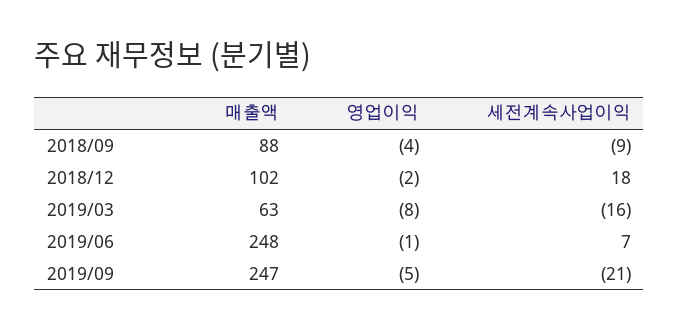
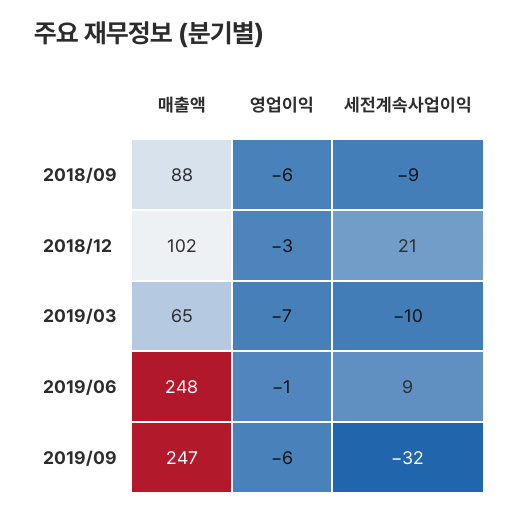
영업이익, 2018/09: -4 -> -6
영업이익, 2018/12: -2 -> -3
세전계속사업이익, 2018/12: 18 -> 21
매출액, 2019/03: 63 -> 65
영업이익, 2019/03: -8 -> -7
세전계속사업이익, 2019/03: -16 -> -10
세전계속사업이익, 2019/06: 7 -> 9
영업이익, 2019/09: -5 -> -6
세전계속사업이익, 2019/09: -21 -> -32

